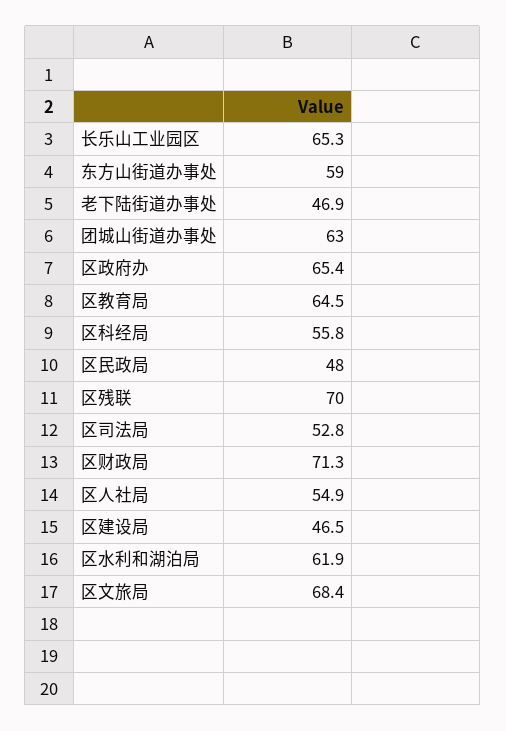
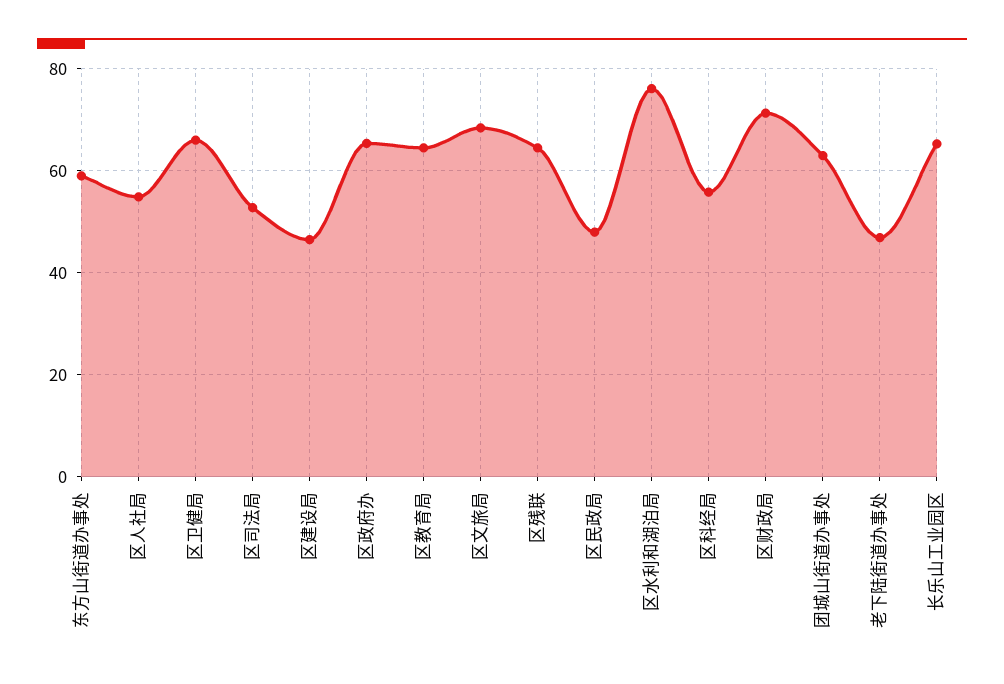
区残联: 70 -> 64
区水利和湖泊局: 61.9 -> 76
区卫健局: none -> 66

